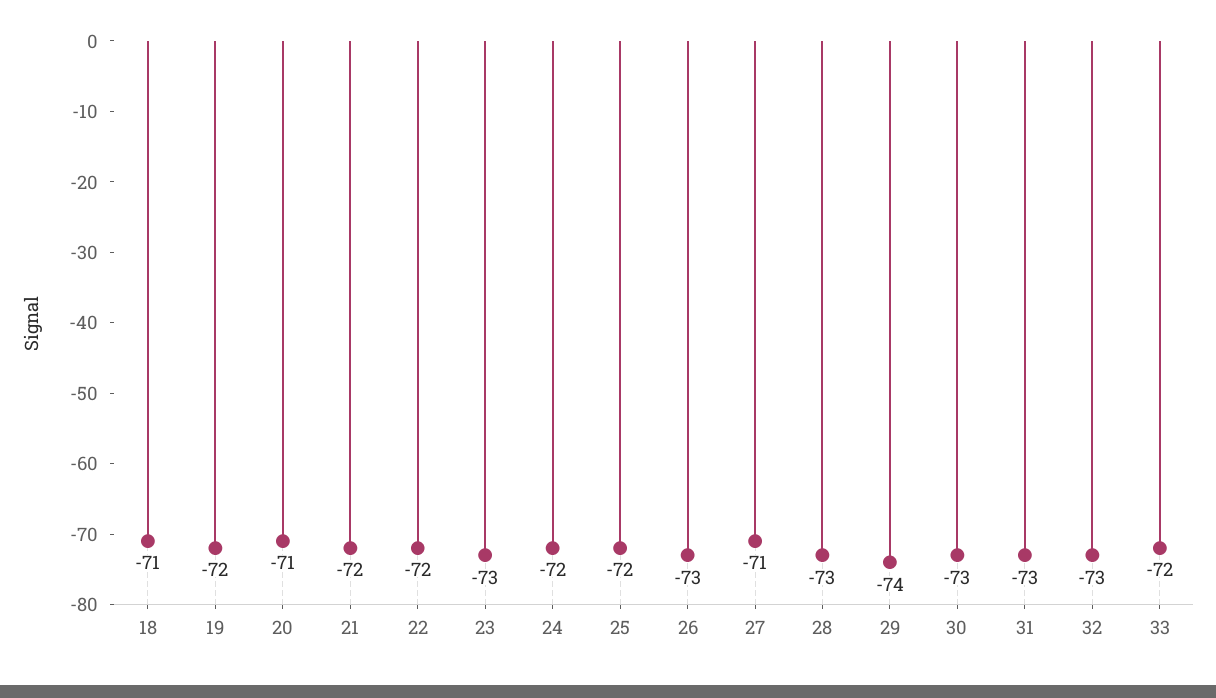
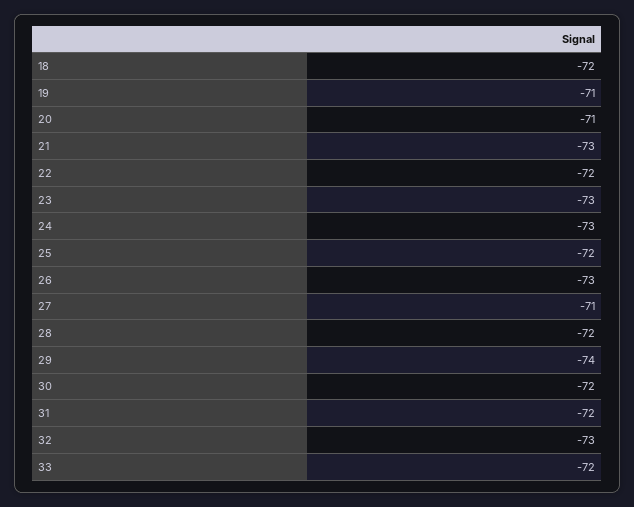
18: -71 -> -72
19: -72 -> -71
21: -72 -> -73
24: -72 -> -73
28: -73 -> -72
30: -73 -> -72
31: -73 -> -72

